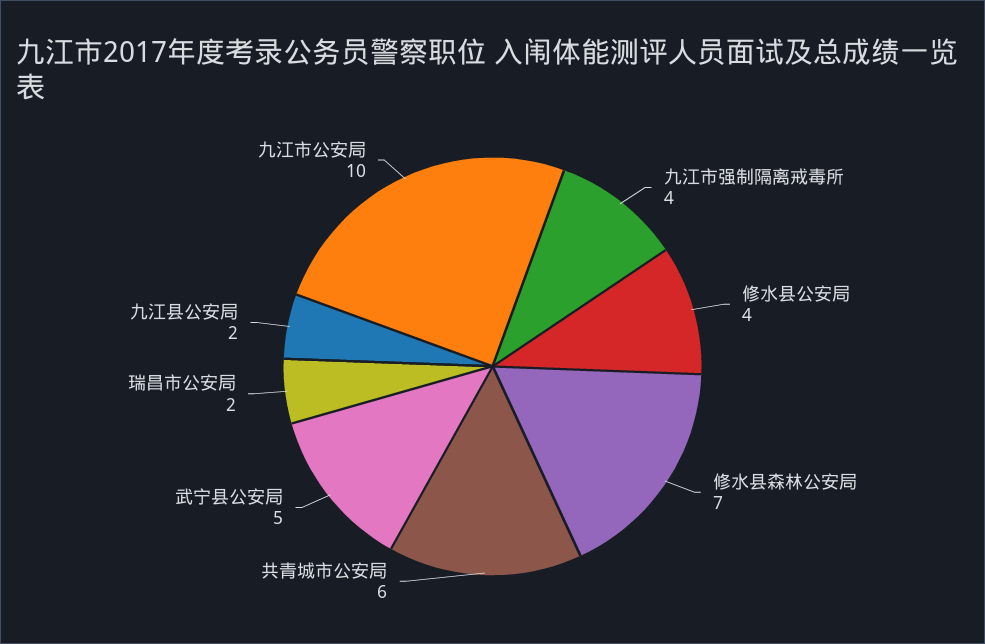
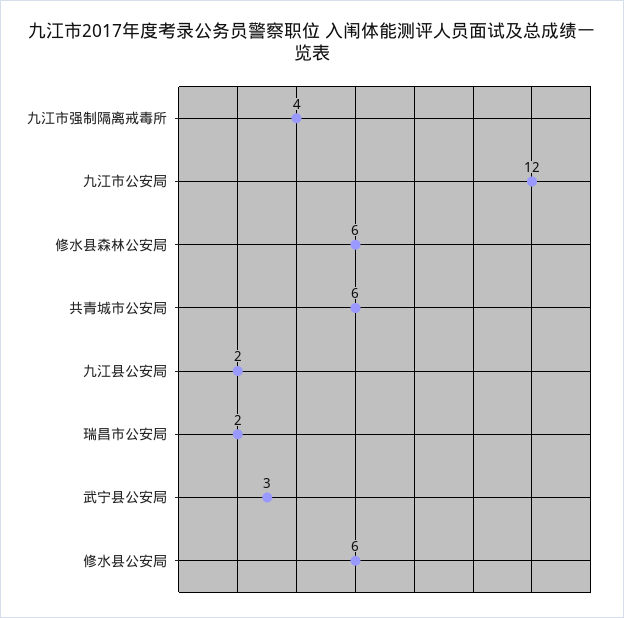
修水县公安局: 4 -> 6
修水县森林公安局: 7 -> 6
武宁县公安局: 5 -> 3
九江市公安局: 10 -> 12

